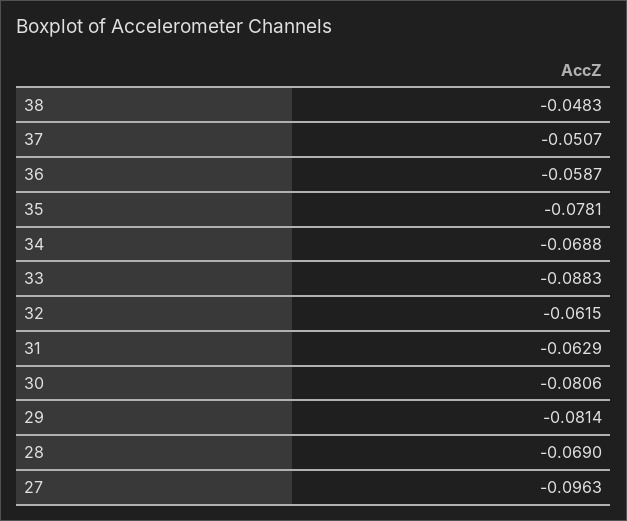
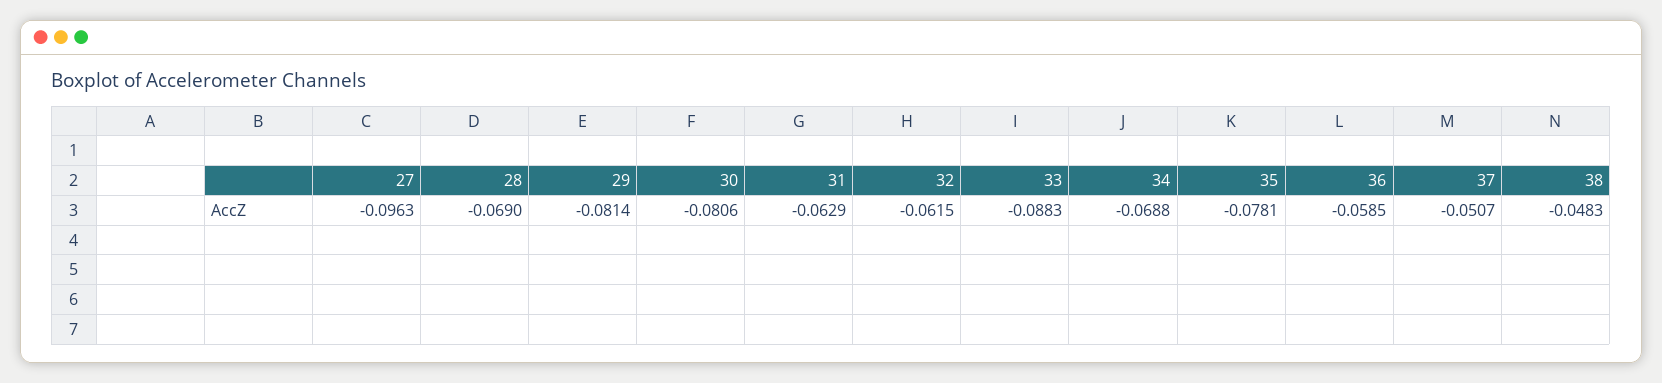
36: -0.0587 -> -0.0585

